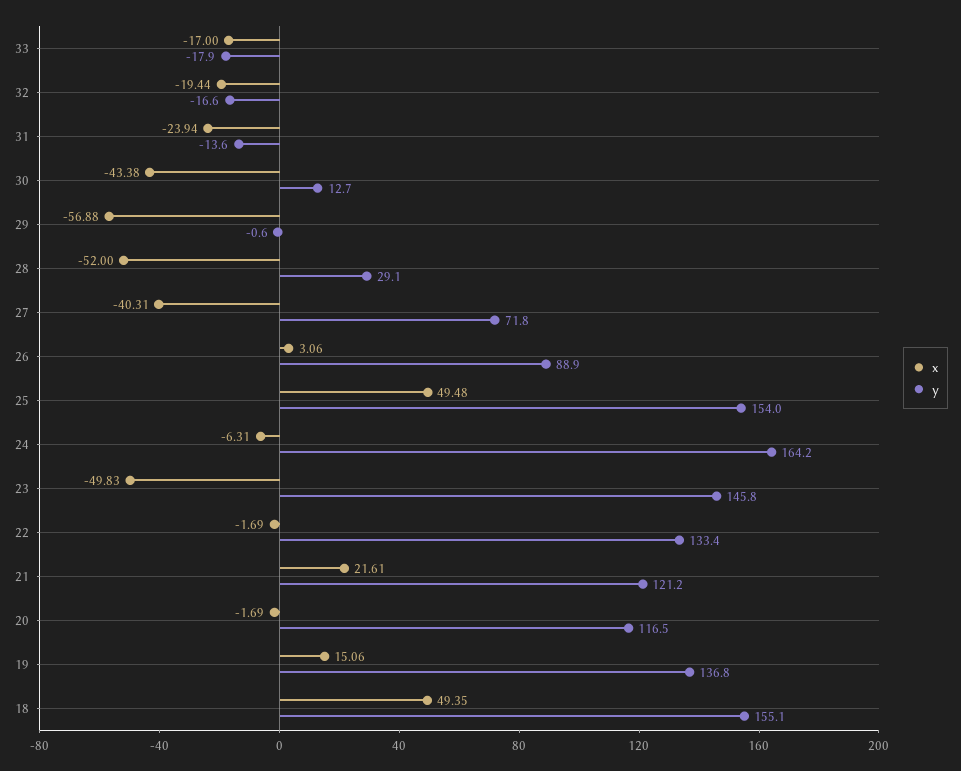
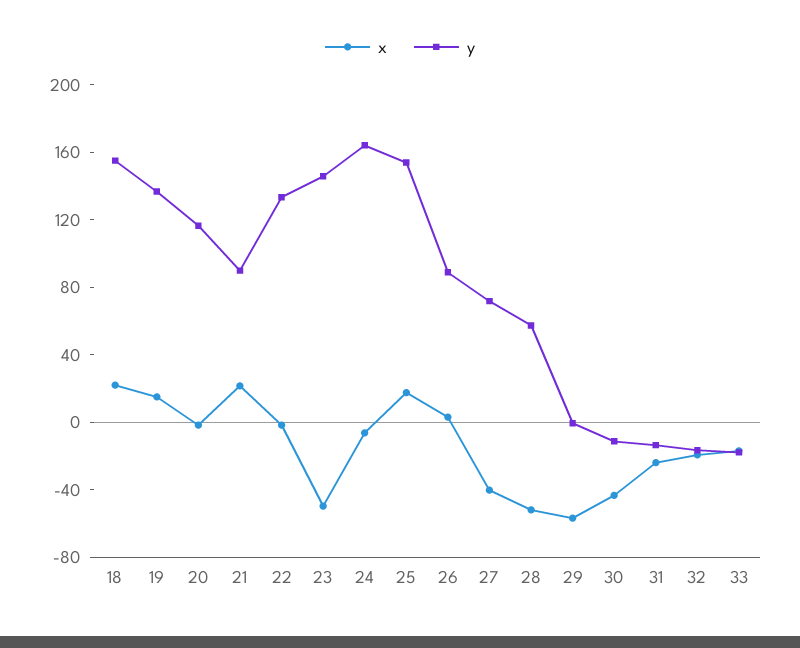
y, 30: 12.7 -> -10
y, 28: 29.1 -> 60
x, 25: 49.48 -> 20
y, 21: 121.2 -> 90
x, 18: 49.35 -> 20

